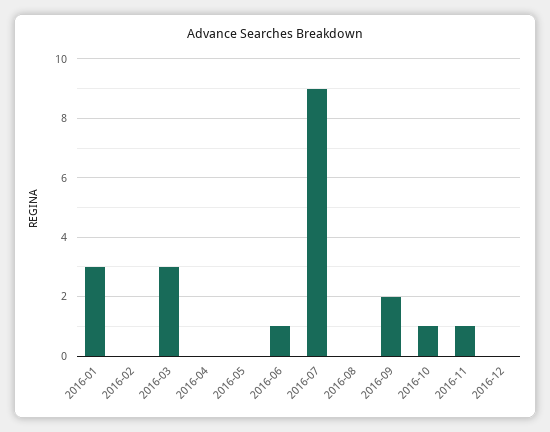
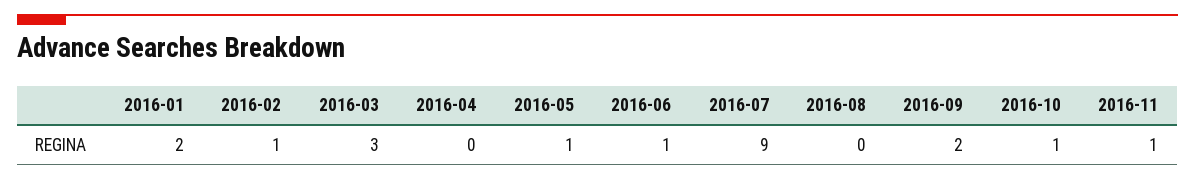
2016-01: 3 -> 2
2016-02: 0 -> 1
2016-05: 0 -> 1
2016-12: 0 -> none

